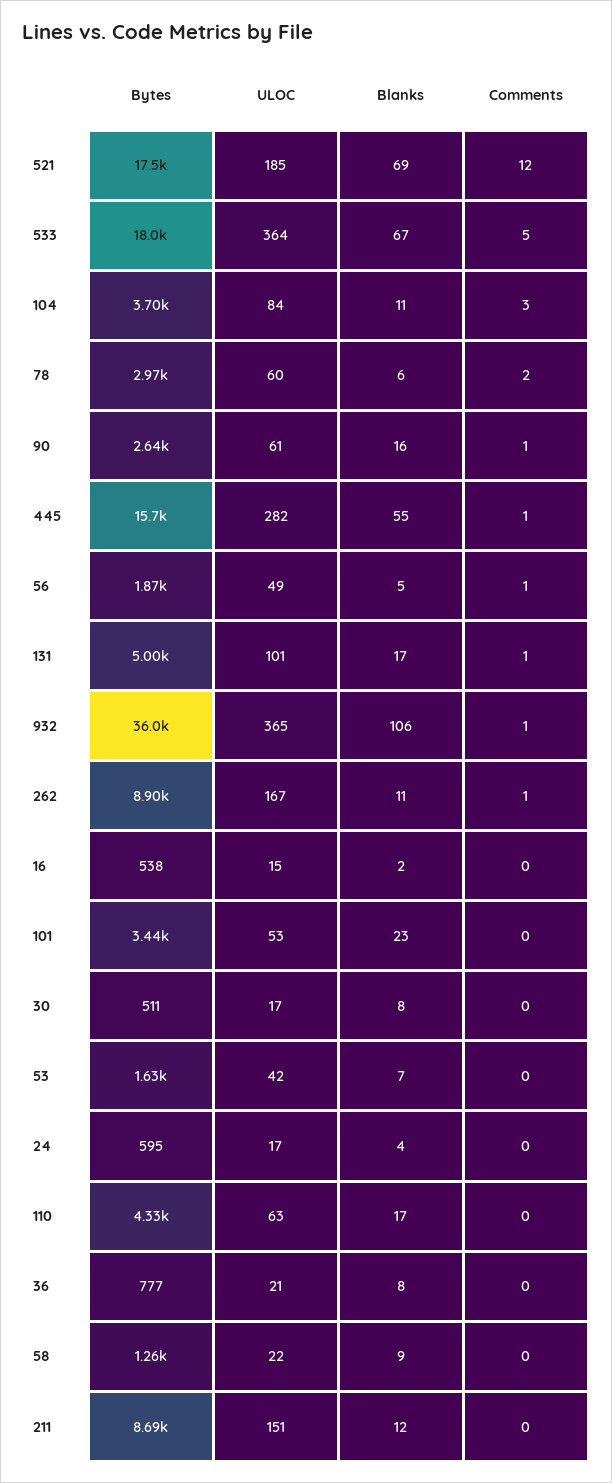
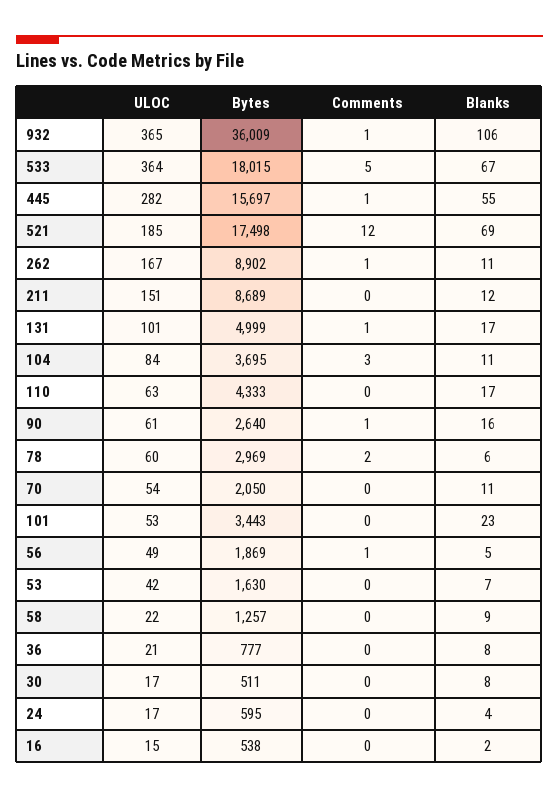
ULOC, 70: none -> 54
Bytes, 70: none -> 2050
Comments, 70: none -> 0
Blanks, 70: none -> 11

